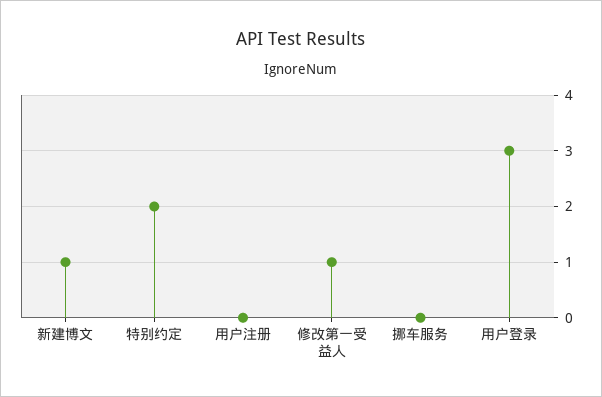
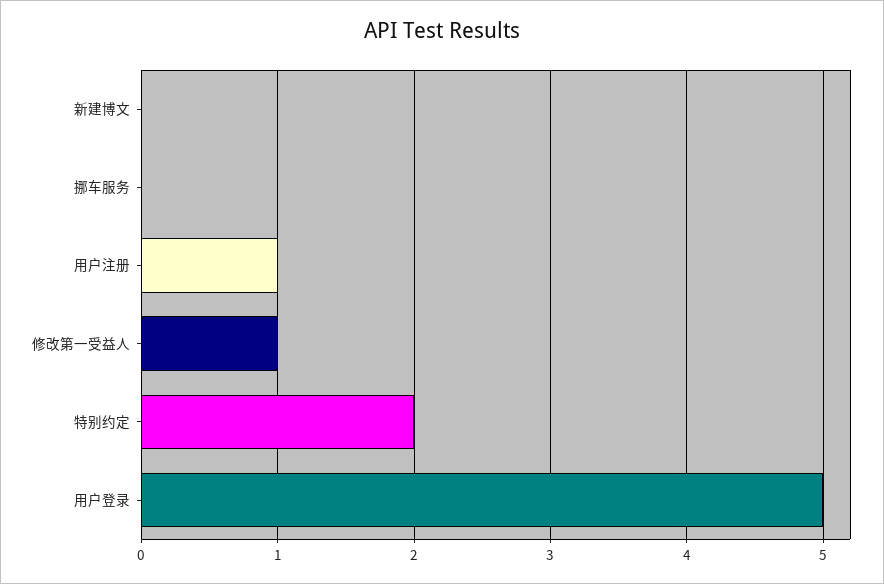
新建博文: 1 -> 0
用户注册: 0 -> 1
用户登录: 3 -> 5

